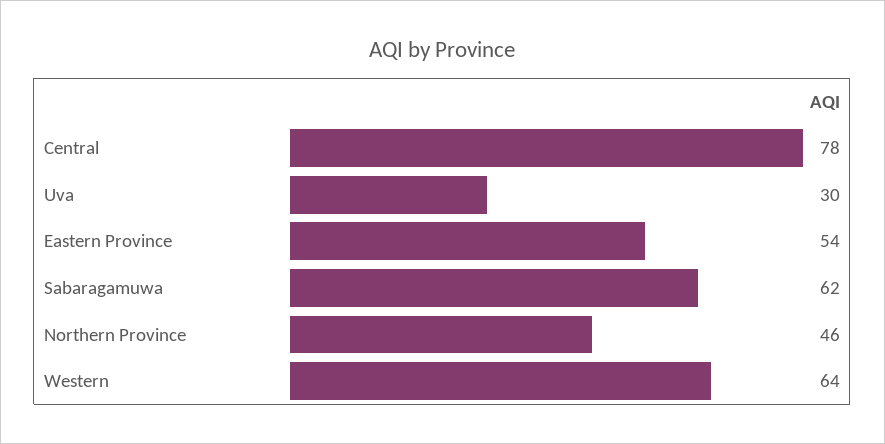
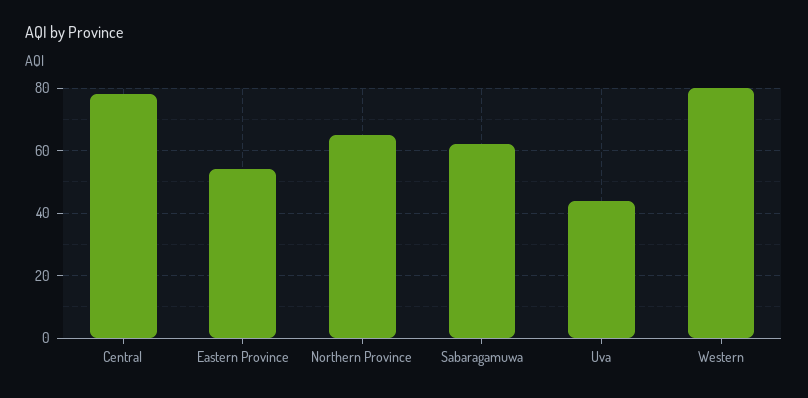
Uva: 30 -> 45
Northern Province: 46 -> 65
Western: 64 -> 80

